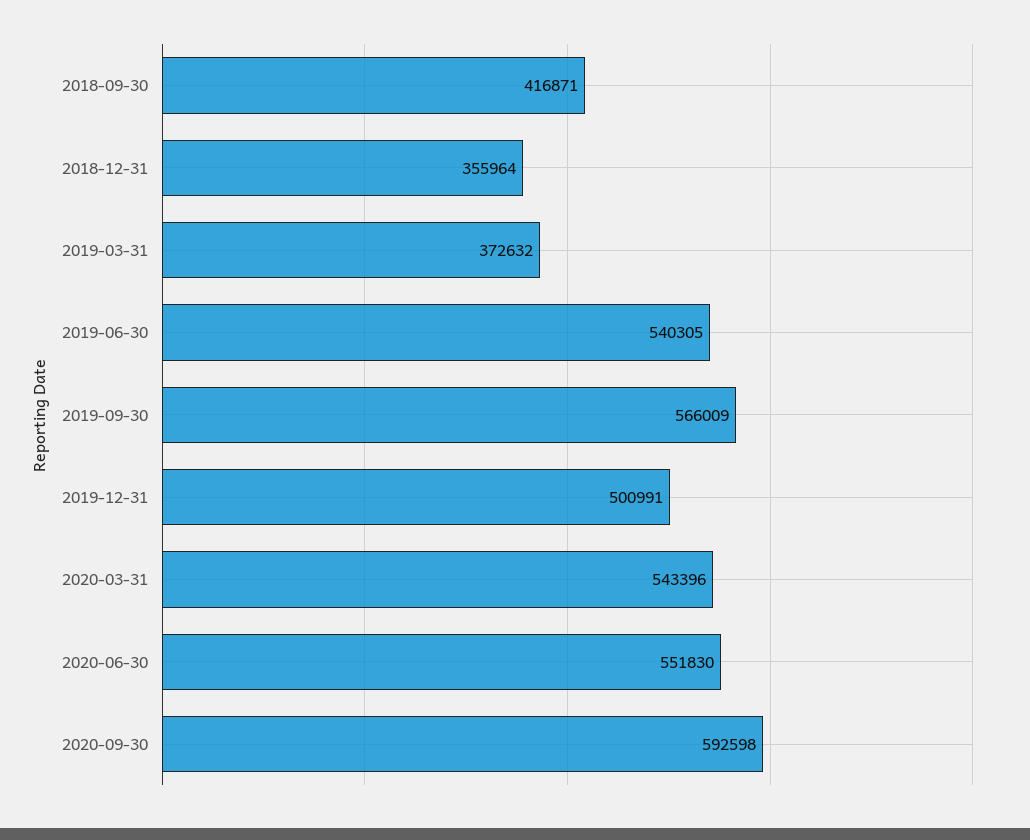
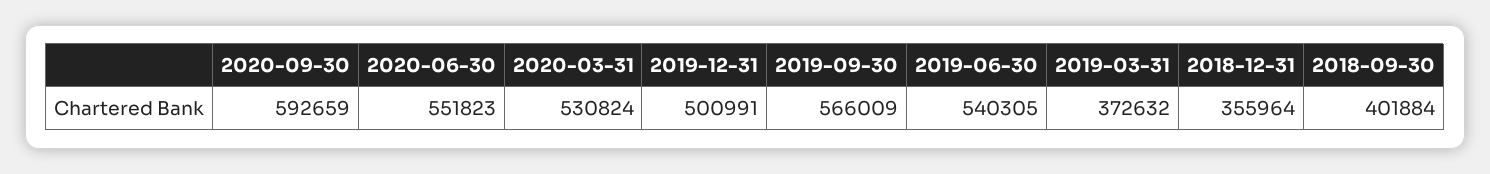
2018-09-30: 416871 -> 401884
2020-03-31: 543396 -> 530824
2020-06-30: 551830 -> 551823
2020-09-30: 592598 -> 592659

